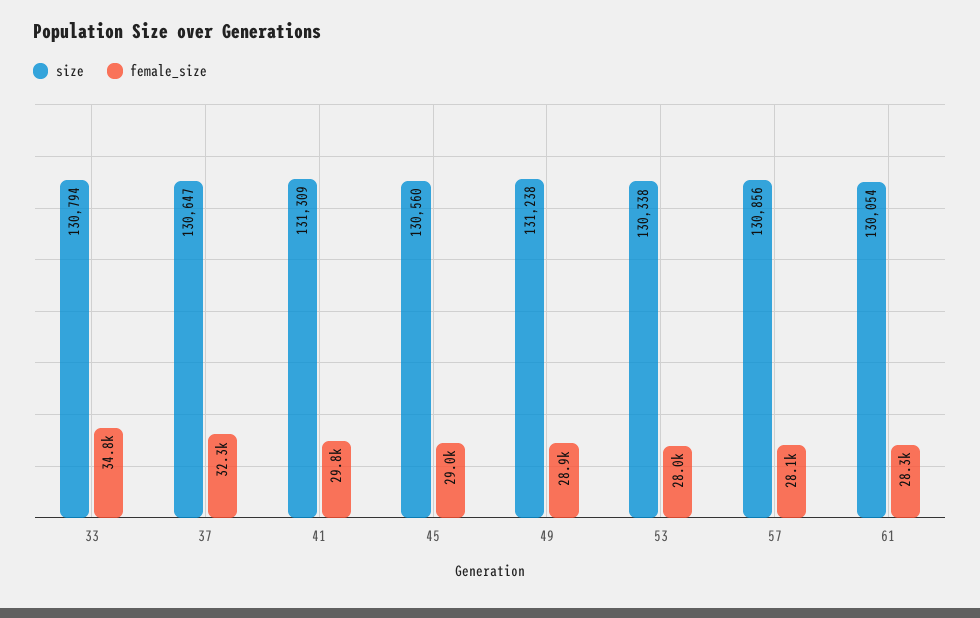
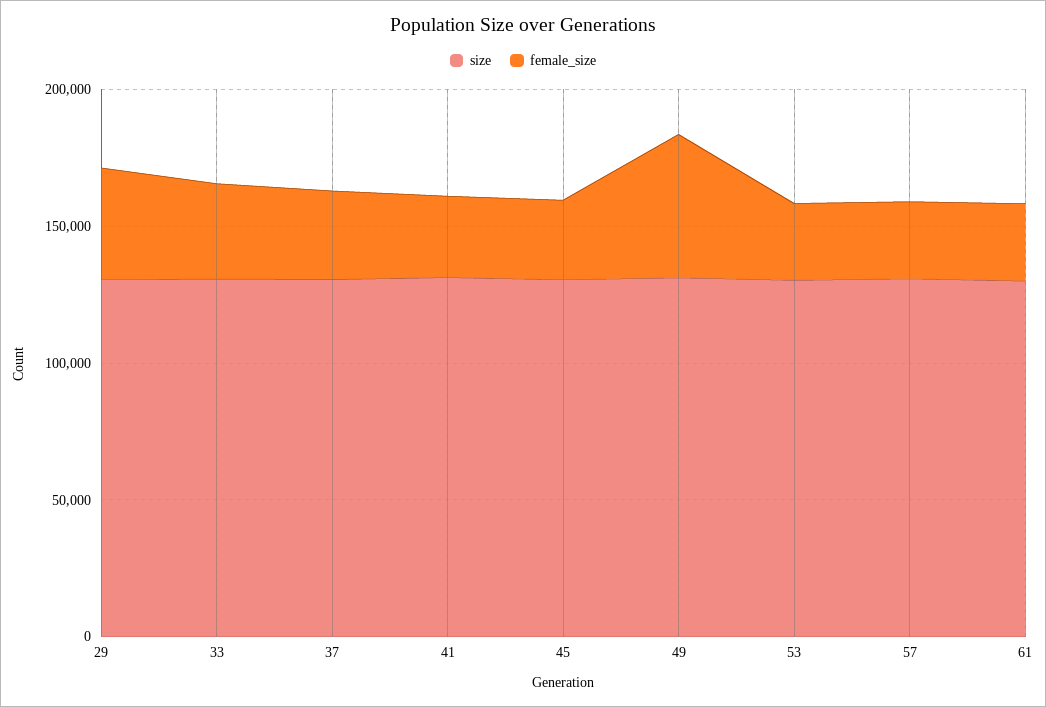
female_size, 49: 28900 -> 50000
size, 29: none -> 130000
female_size, 29: none -> 40000

